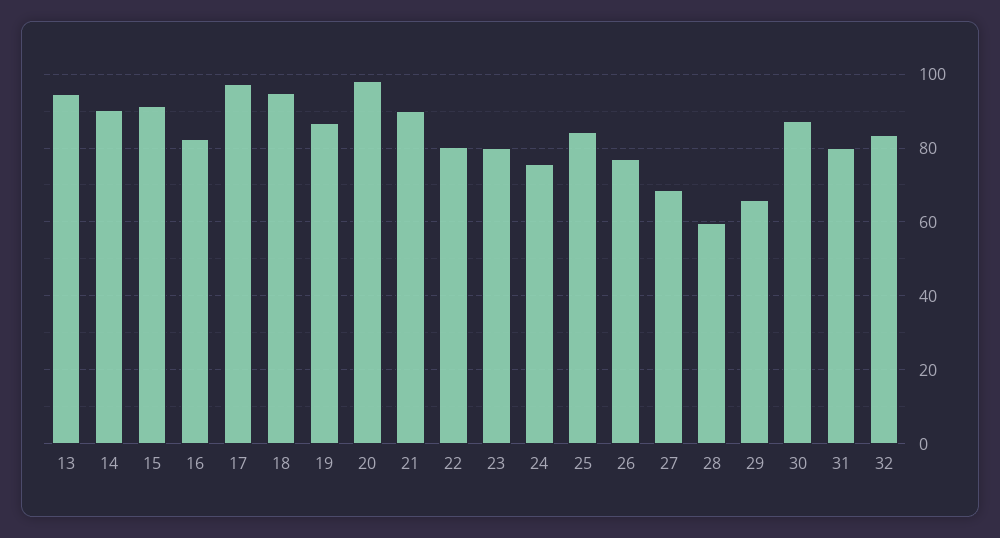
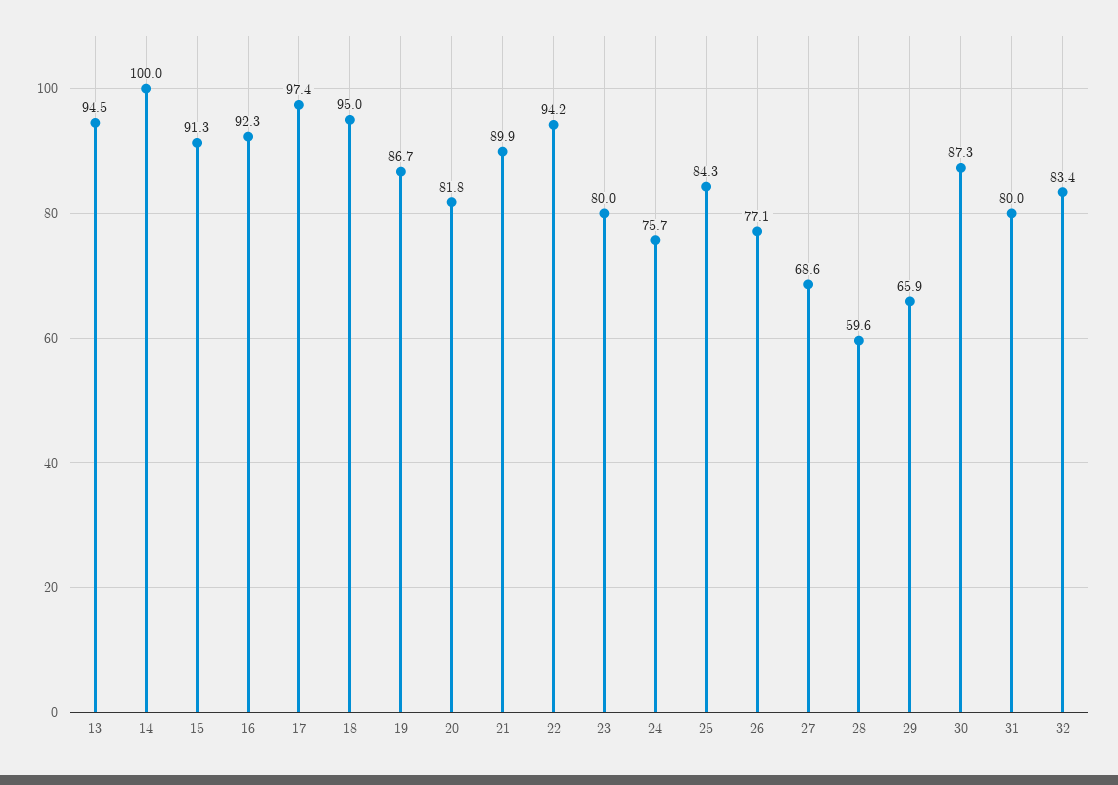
14: 90 -> 100
16: 82 -> 92.3
20: 98 -> 81.8
22: 80 -> 94.2

